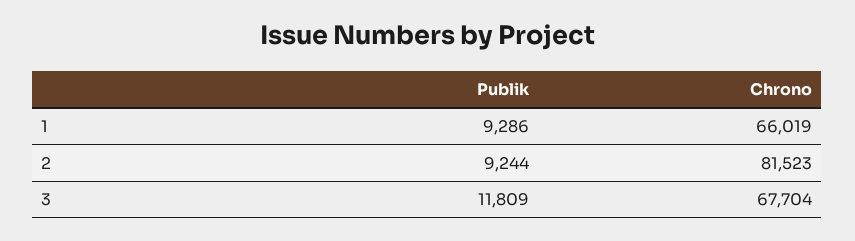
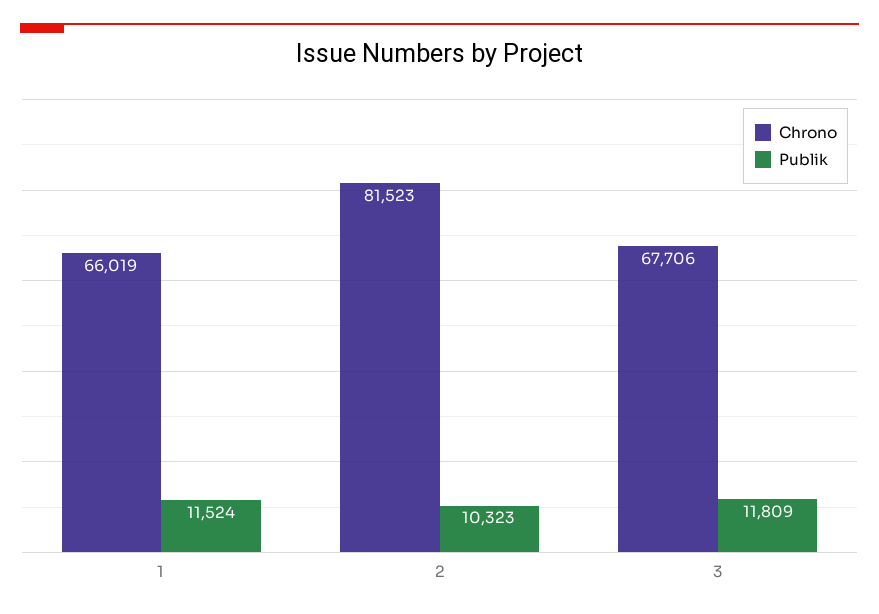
Publik, 1: 9286 -> 11524
Publik, 2: 9244 -> 10323
Chrono, 3: 67704 -> 67706

